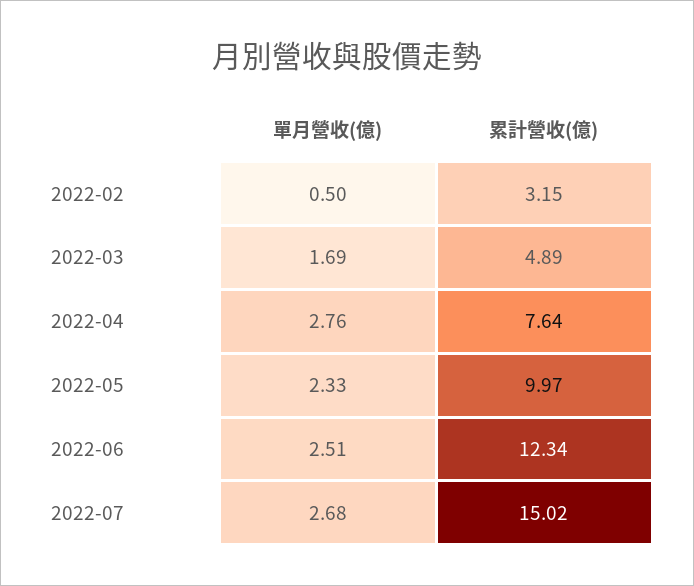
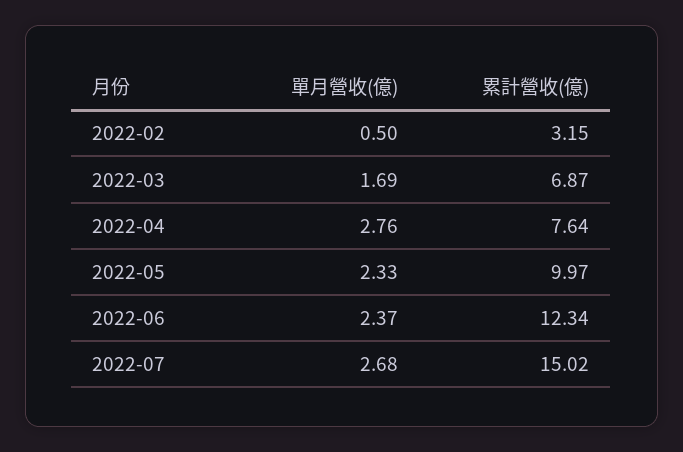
累計營收(億), 2022-03: 4.89 -> 6.87
單月營收(億), 2022-06: 2.51 -> 2.37

